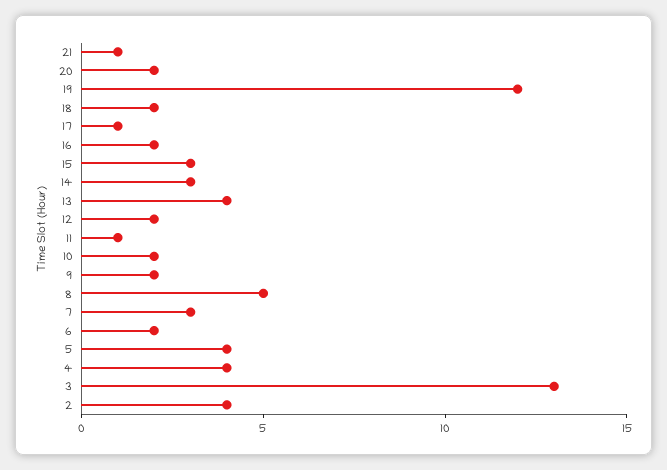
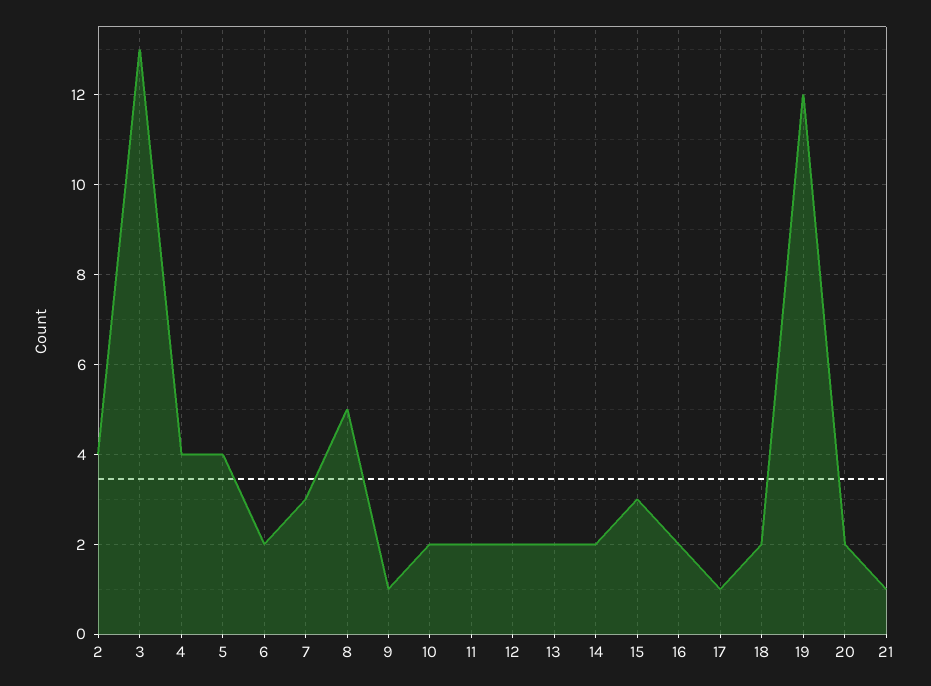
14: 3 -> 2
13: 4 -> 2
11: 1 -> 2
9: 2 -> 1

